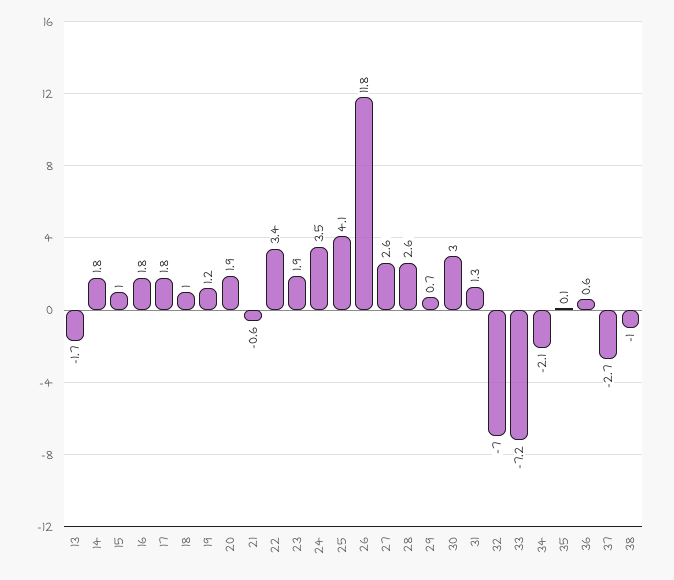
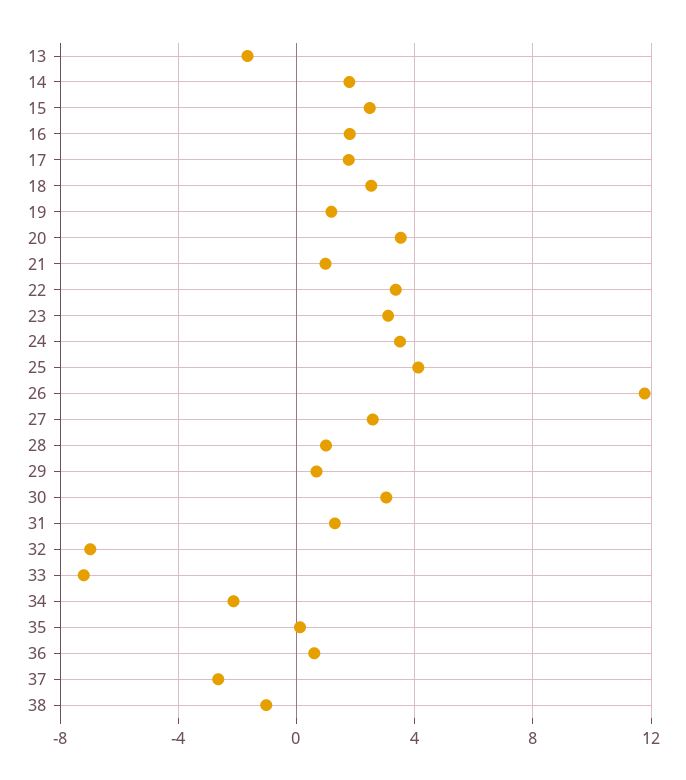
15: 1 -> 2.5
18: 1 -> 2.5
20: 1.9 -> 3.5
21: -0.6 -> 1
23: 1.9 -> 3
28: 2.6 -> 1

